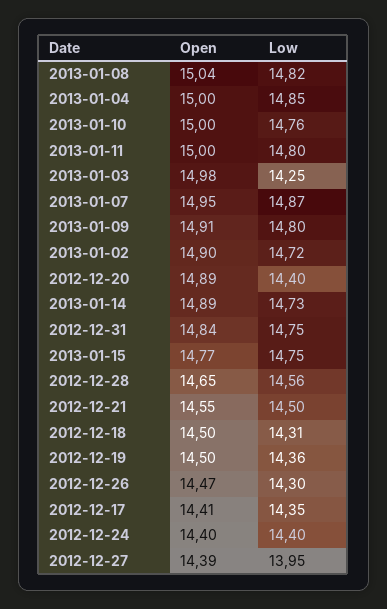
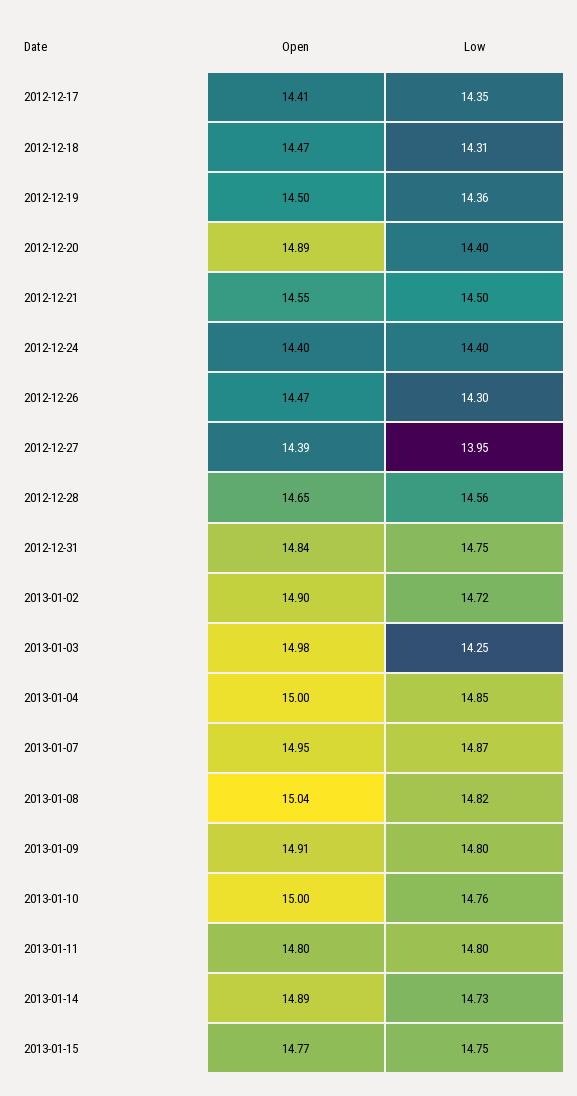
Open, 2013-01-11: 15 -> 14.8
Open, 2012-12-18: 14.5 -> 14.47

